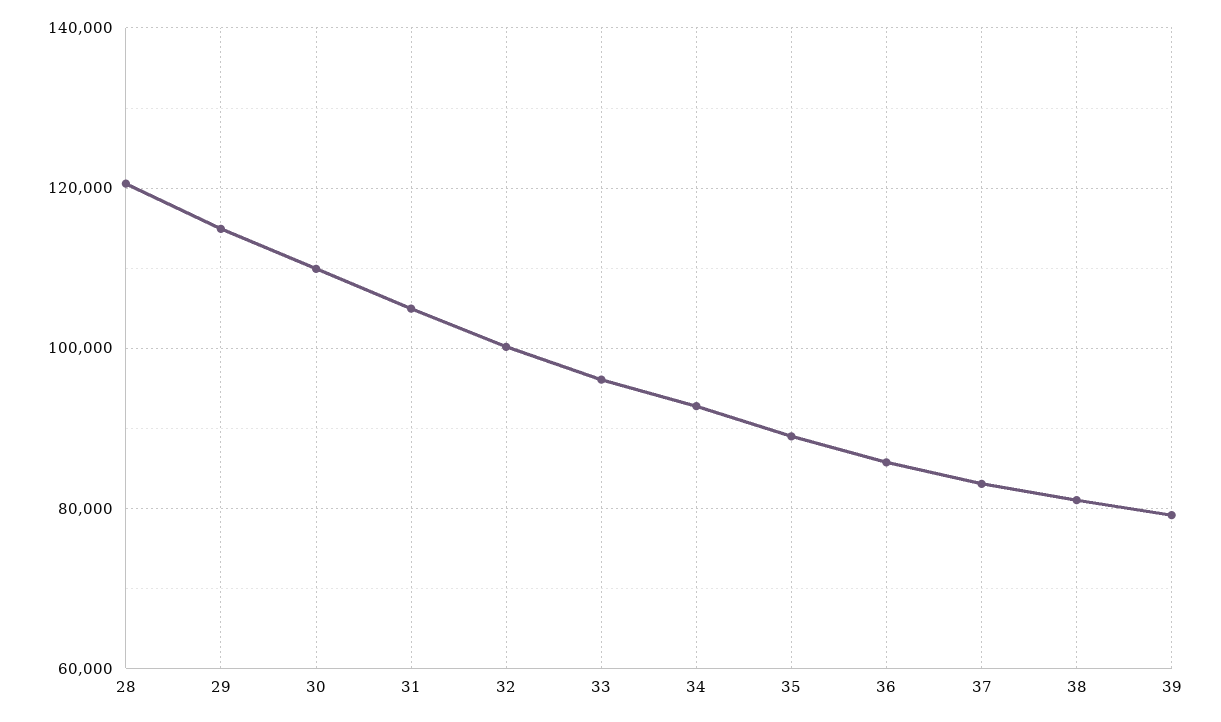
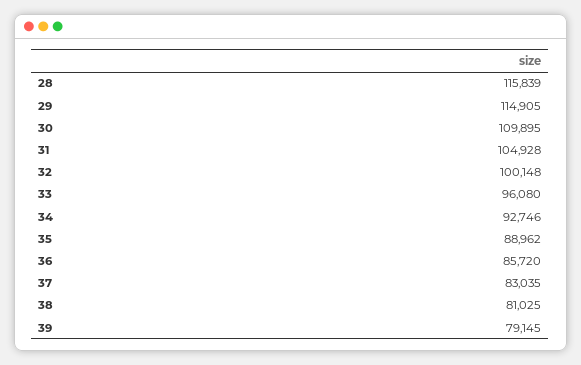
28: 120000 -> 115839

